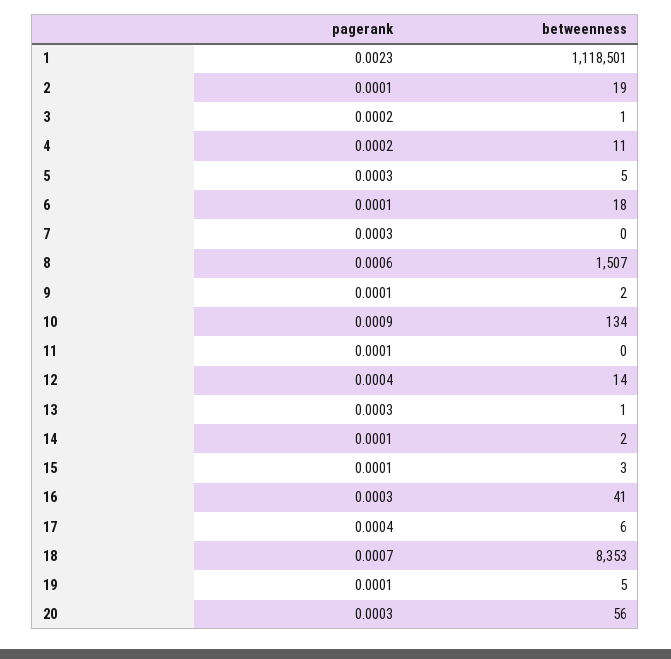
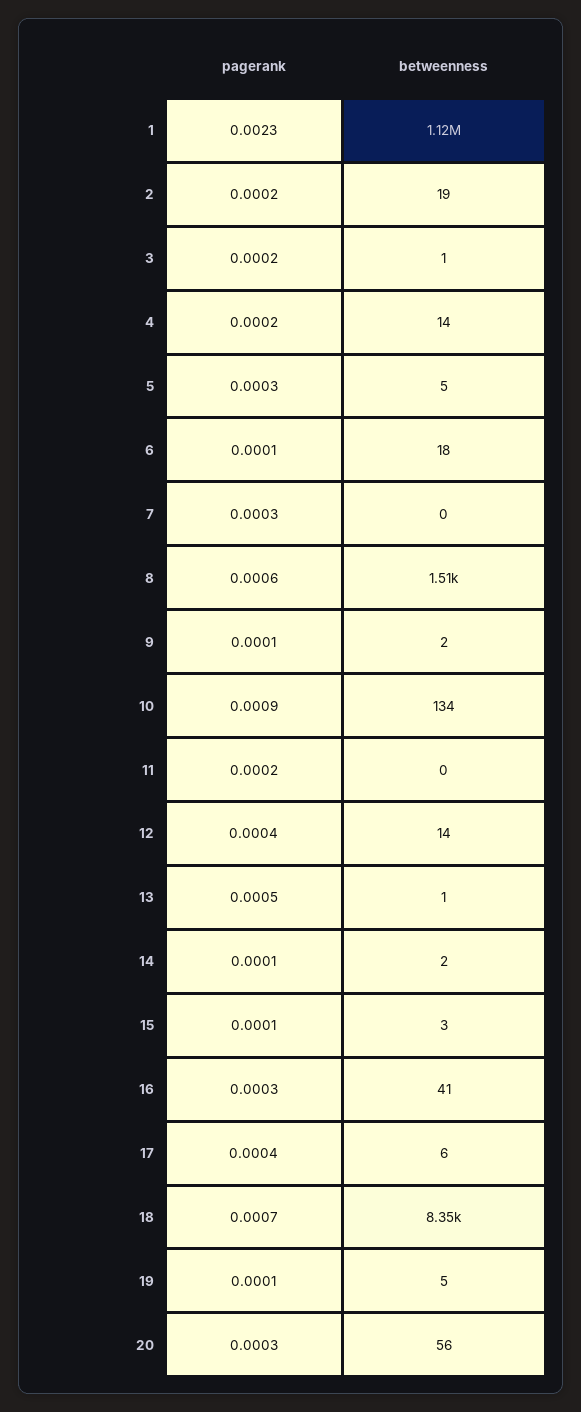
pagerank, 2: 0.0001 -> 0.0002
betweenness, 4: 11 -> 14
pagerank, 11: 0.0001 -> 0.0002
pagerank, 13: 0.0003 -> 0.0005

